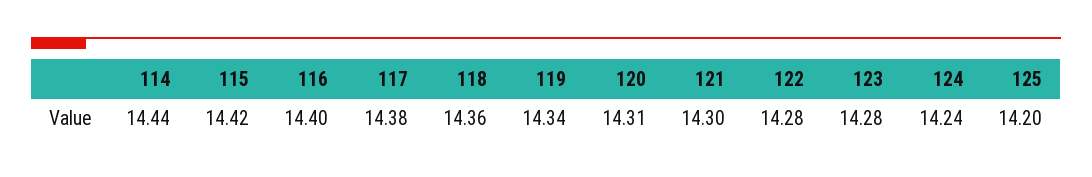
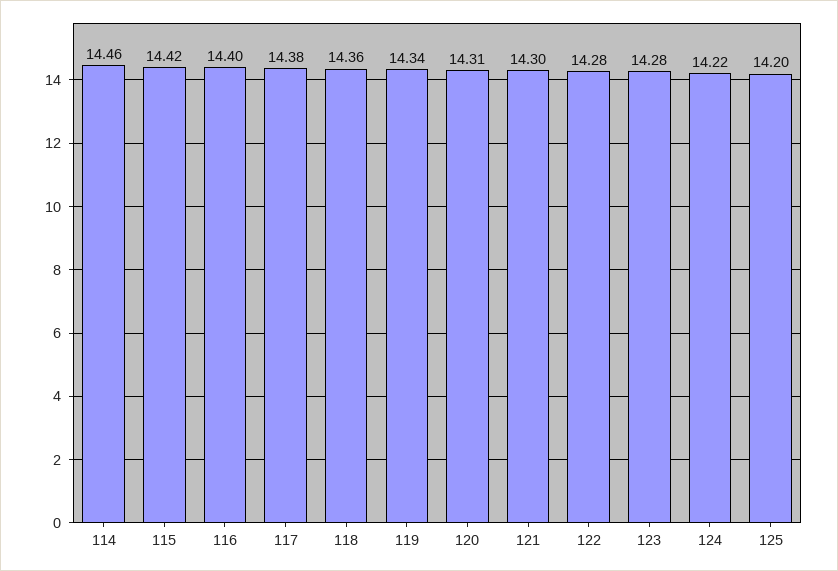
114: 14.44 -> 14.46
124: 14.24 -> 14.22

